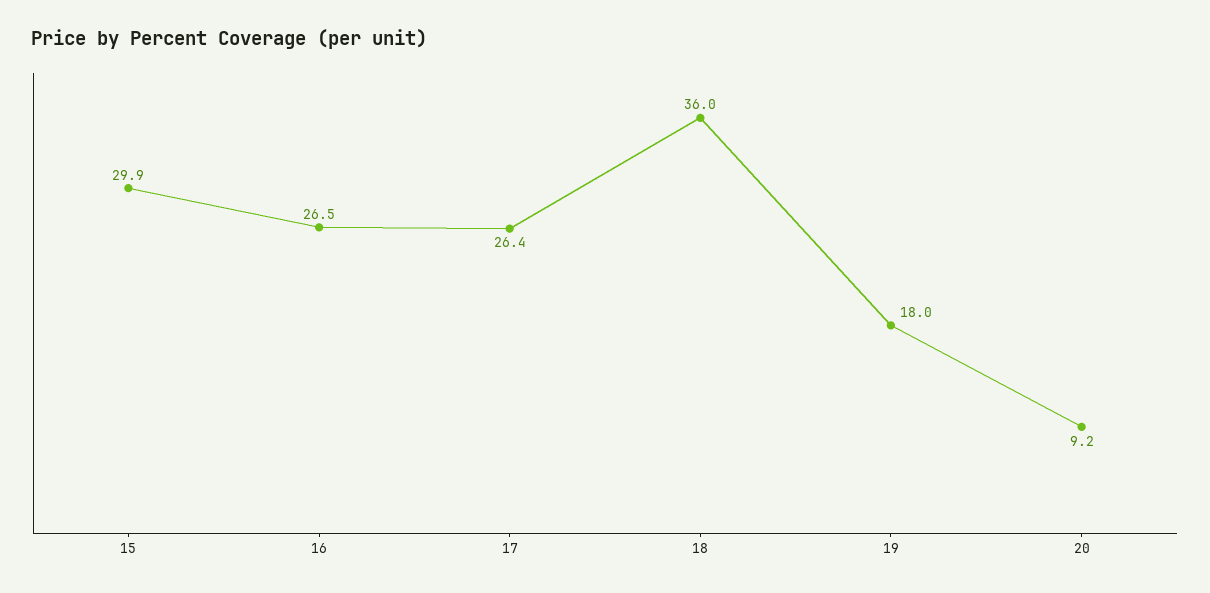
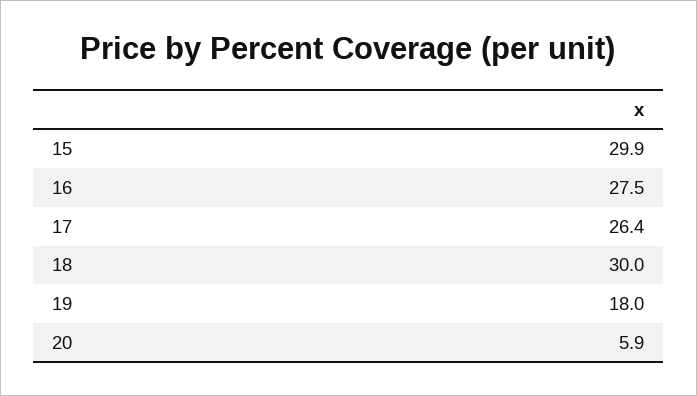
16: 26.5 -> 27.5
18: 36 -> 30
20: 9.2 -> 5.9

